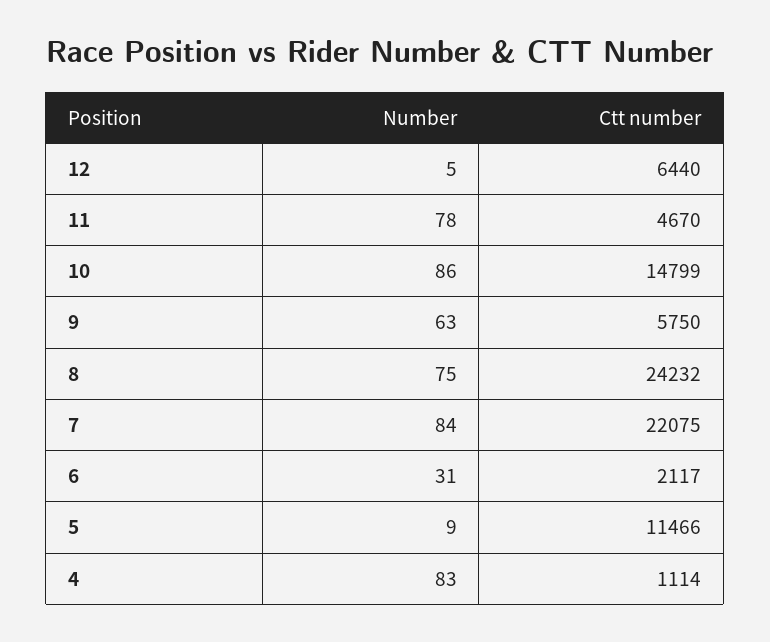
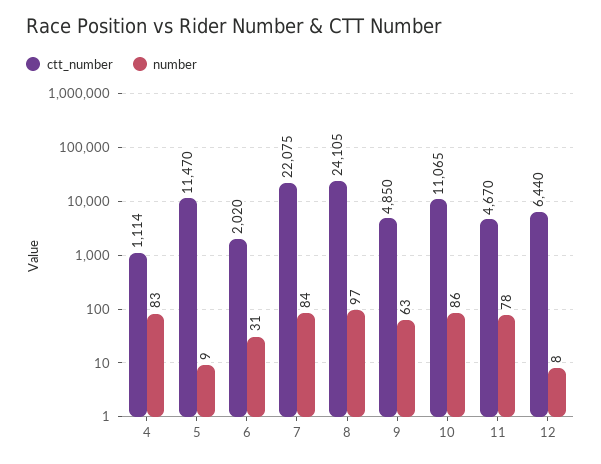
Number, 12: 5 -> 8
Ctt number, 10: 14799 -> 11065
Ctt number, 9: 5750 -> 4850
Number, 8: 75 -> 97
Ctt number, 8: 24232 -> 24105
Ctt number, 6: 2117 -> 2020
Ctt number, 5: 11466 -> 11470

